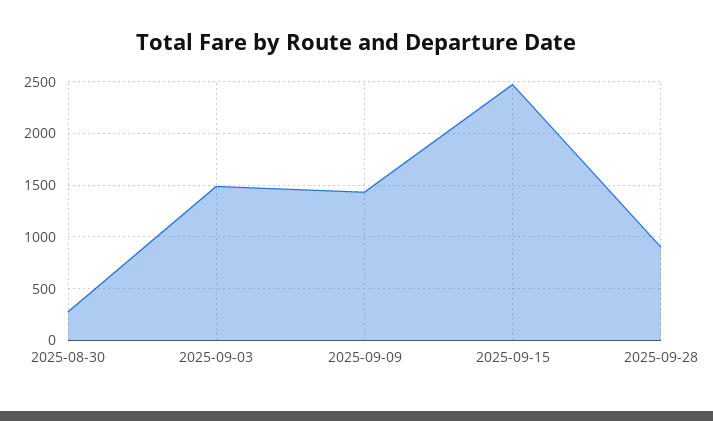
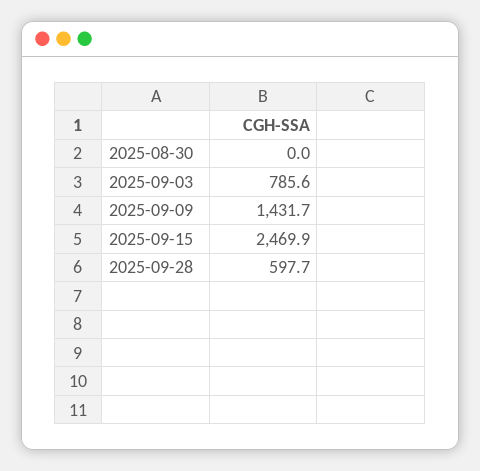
2025-08-30: 300 -> 0
2025-09-03: 1500 -> 785.6
2025-09-28: 900 -> 597.7

